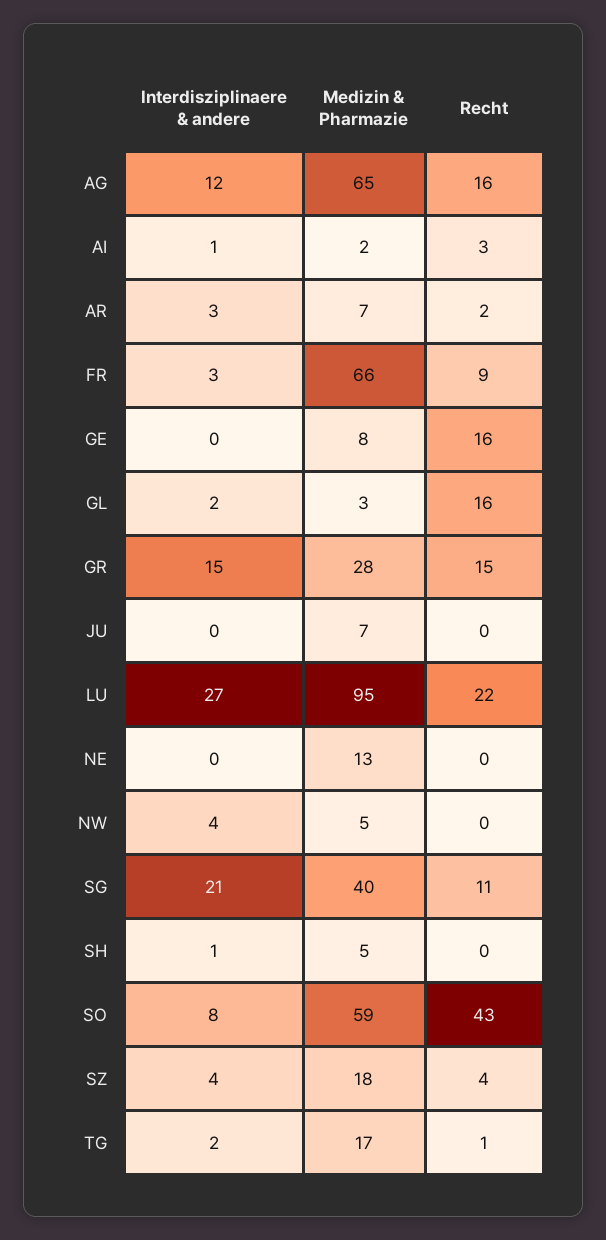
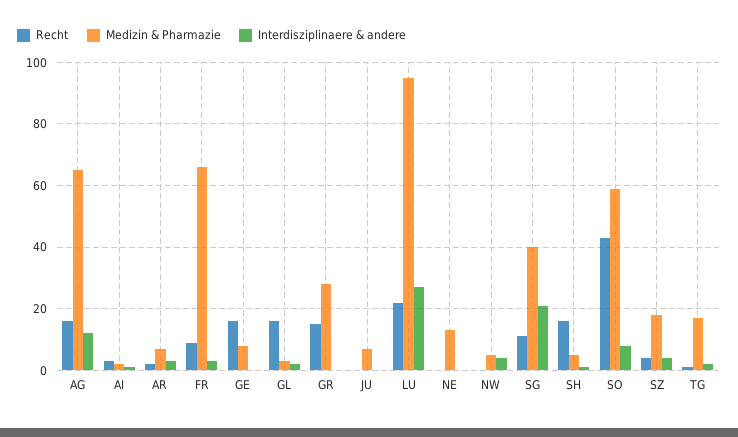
Interdisziplinaere & andere, GR: 15 -> 0
Recht, SH: 0 -> 15

